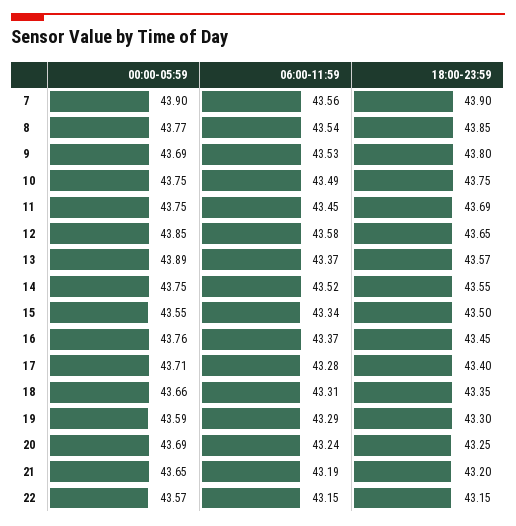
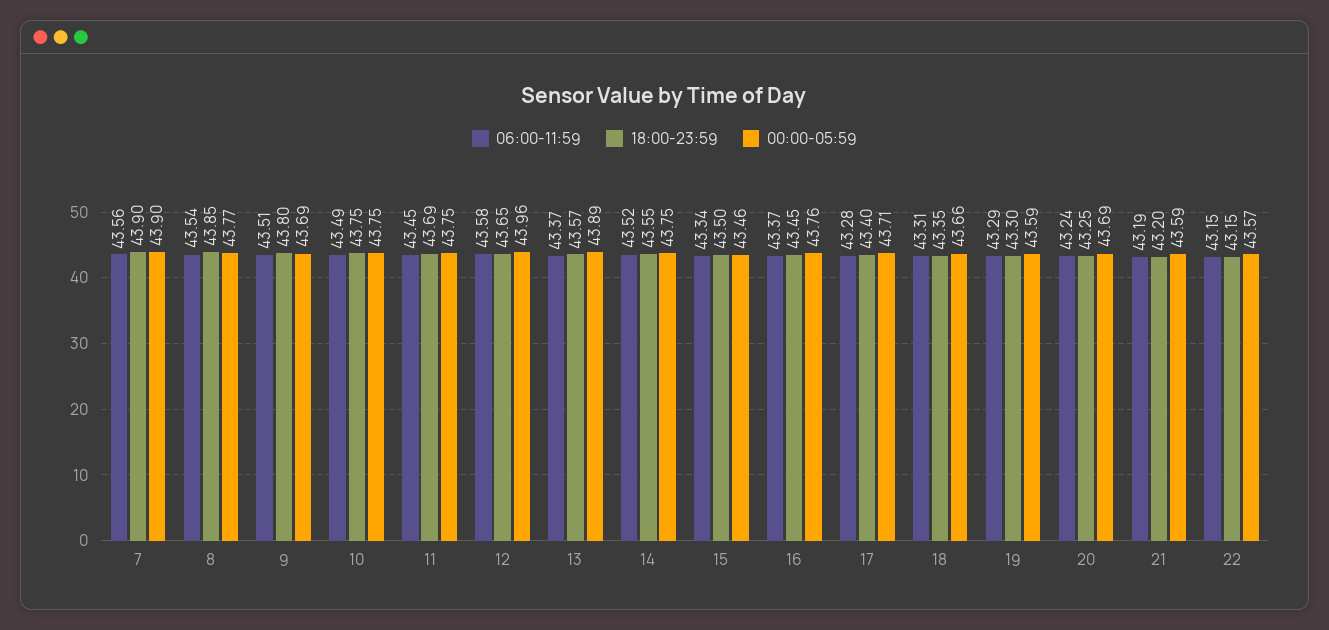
06:00-11:59, 9: 43.53 -> 43.51
00:00-05:59, 12: 43.85 -> 43.96
00:00-05:59, 15: 43.55 -> 43.46
00:00-05:59, 21: 43.65 -> 43.59

